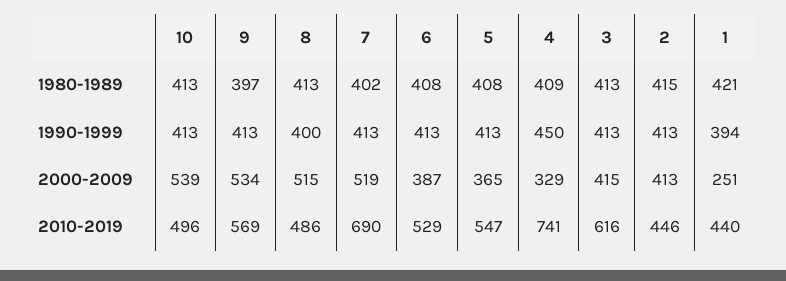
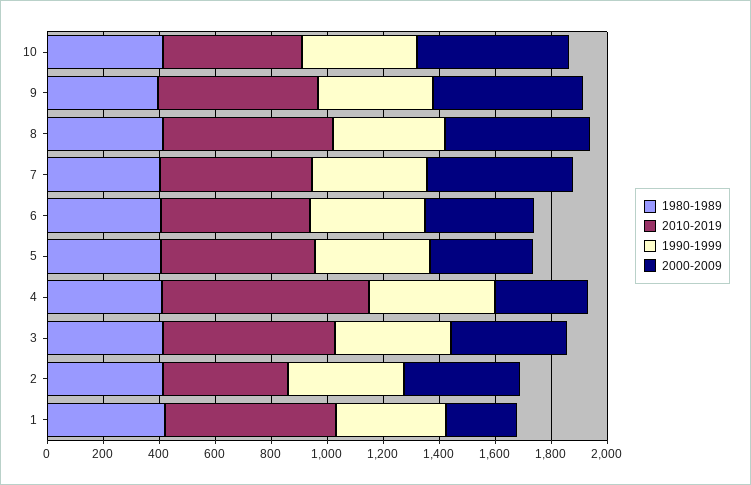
2010-2019, 8: 486 -> 600
2010-2019, 7: 690 -> 550
2010-2019, 1: 440 -> 600

